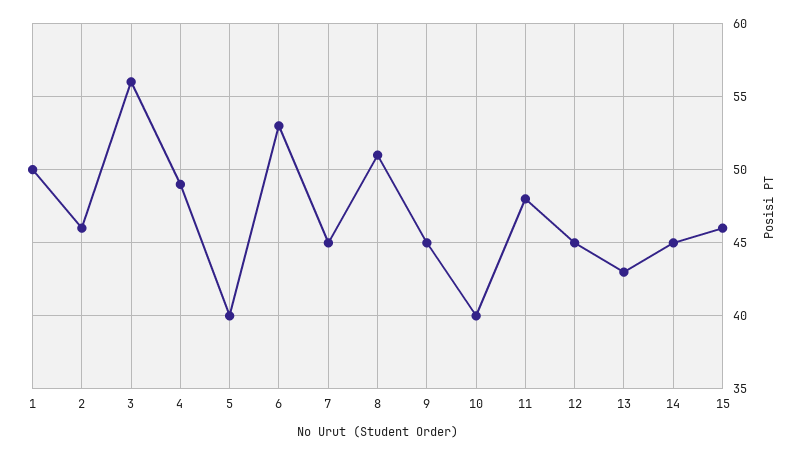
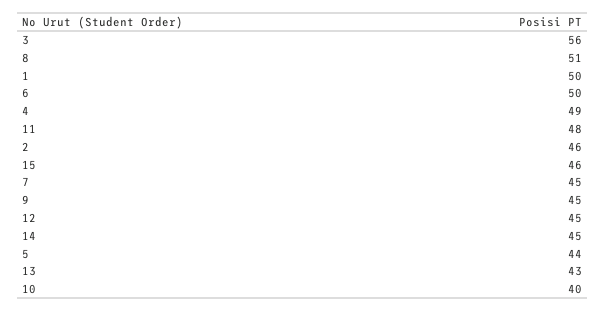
5: 40 -> 44
6: 53 -> 50

